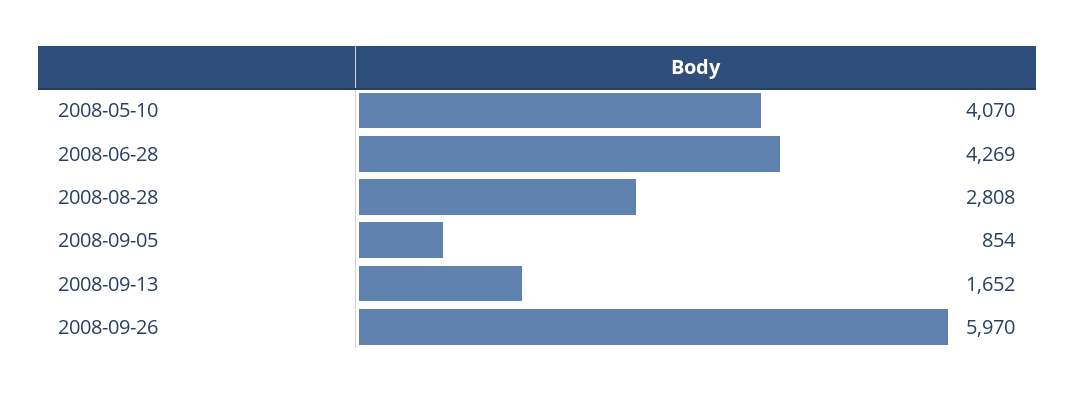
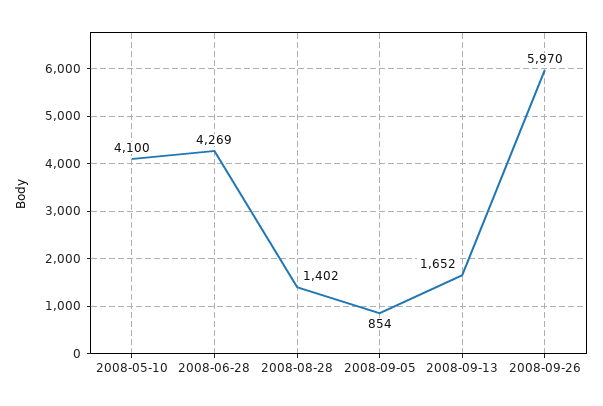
2008-05-10: 4070 -> 4100
2008-08-28: 2808 -> 1402

